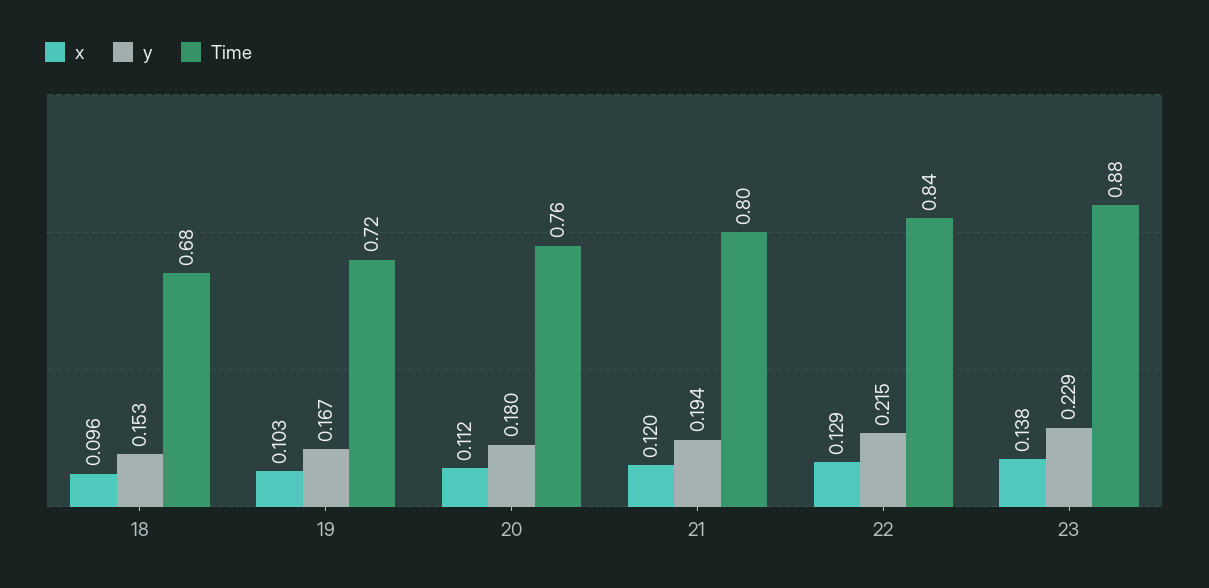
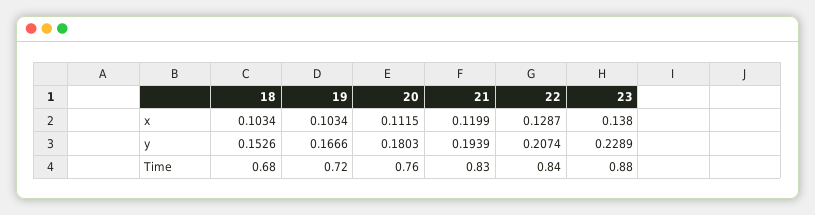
x, 18: 0.096 -> 0.1034
Time, 21: 0.8 -> 0.83
y, 22: 0.215 -> 0.2074

